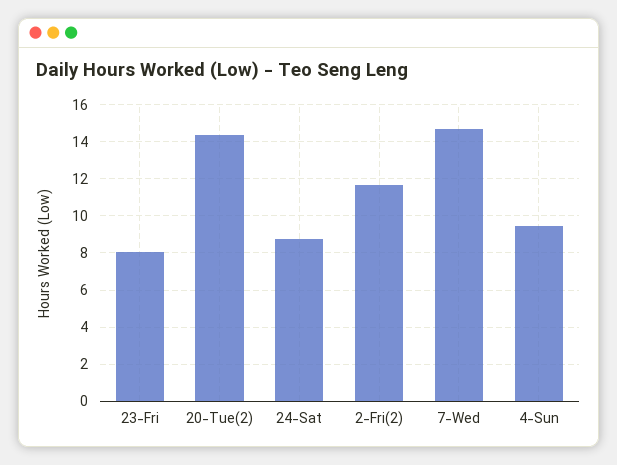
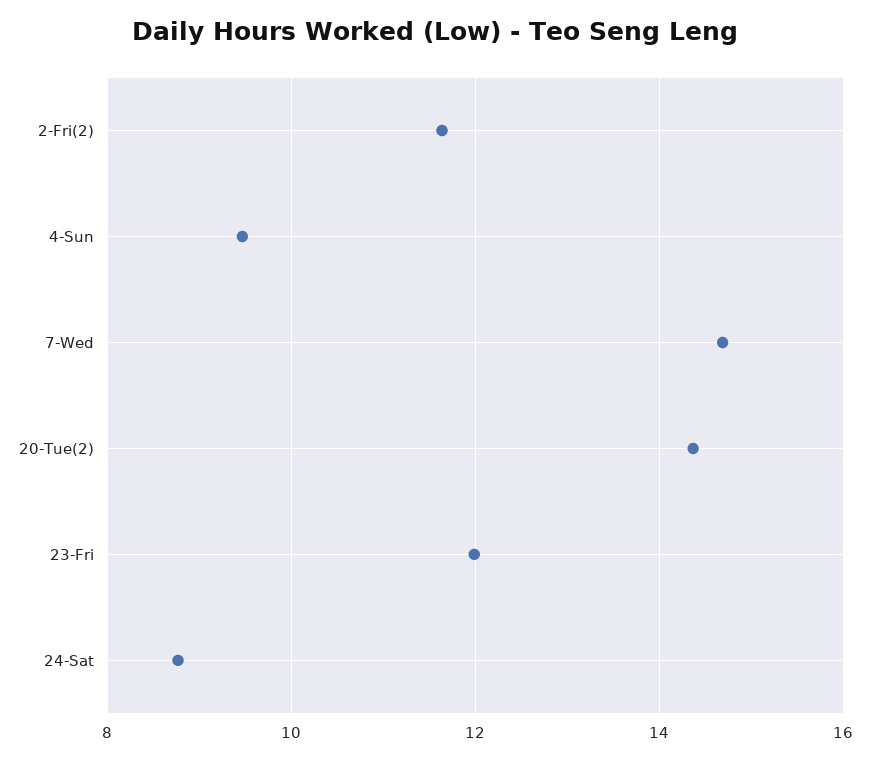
23-Fri: 8 -> 12

